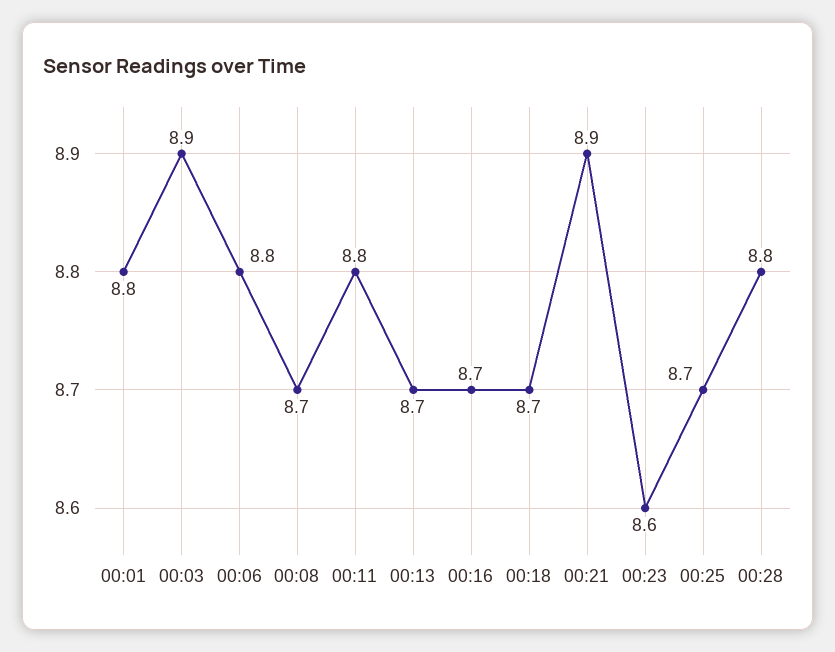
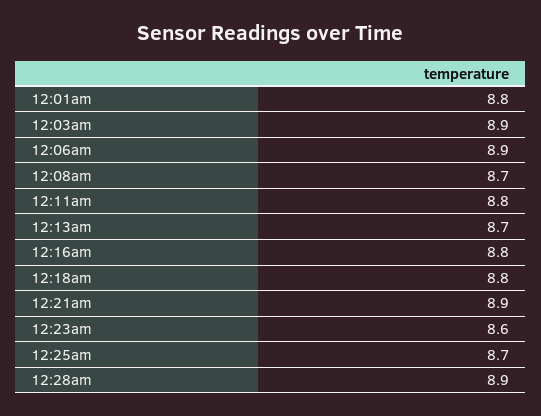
00:06: 8.8 -> 8.9
00:16: 8.7 -> 8.8
00:18: 8.7 -> 8.8
00:28: 8.8 -> 8.9

